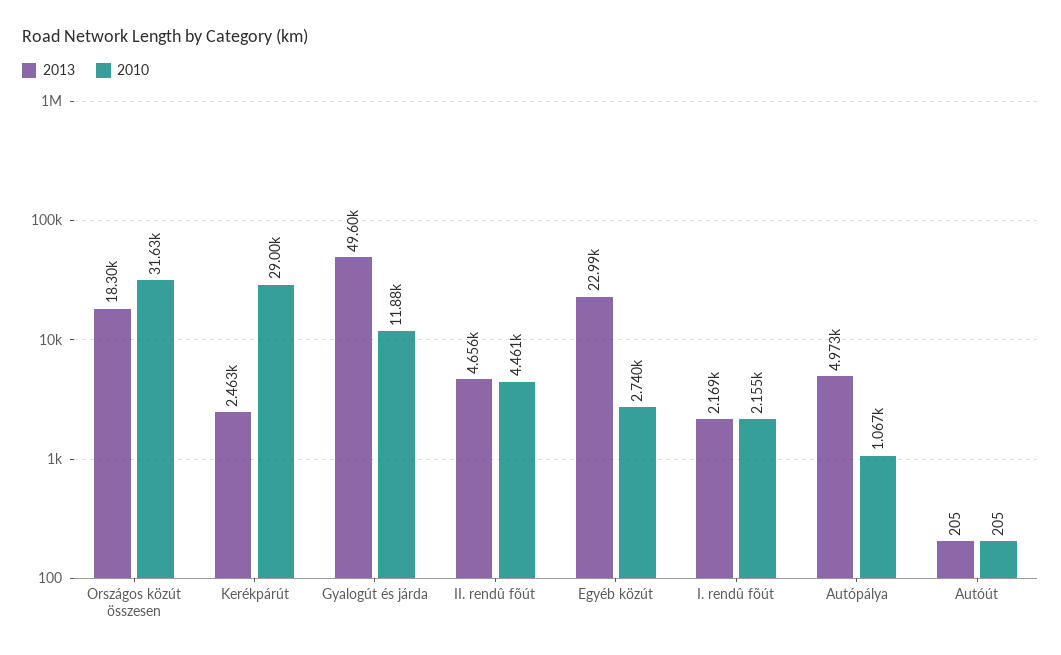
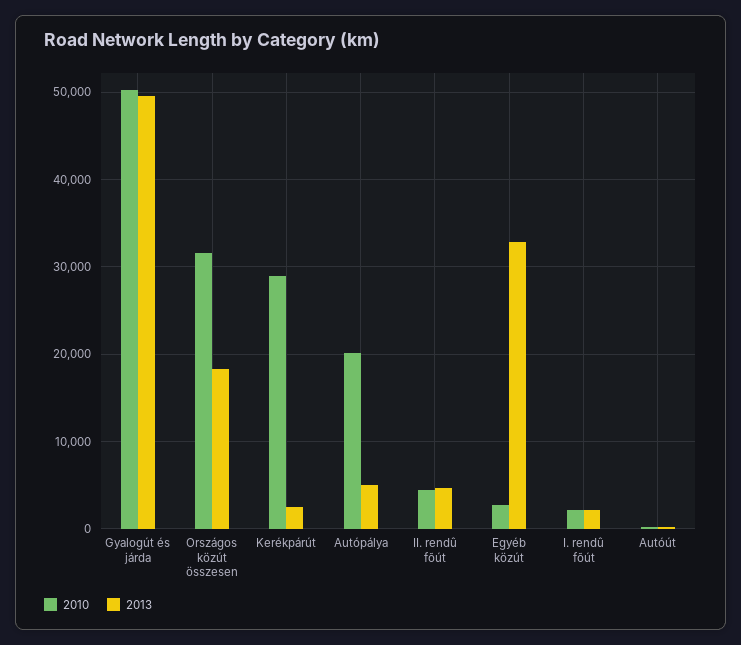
2010, Gyalogút és járda: 11880 -> 50000
2013, Egyéb közút: 22990 -> 33000
2010, Autópálya: 1067 -> 20000

